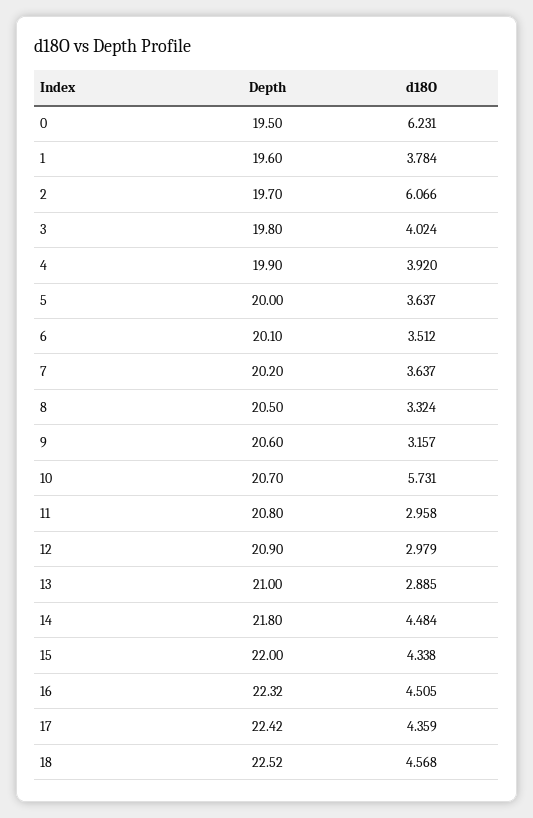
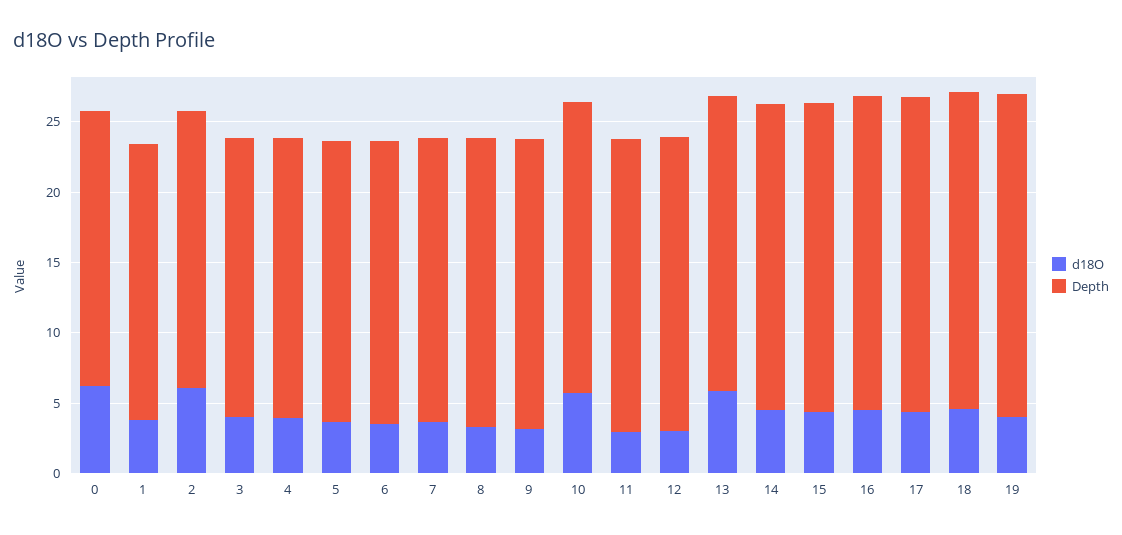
d18O, 13: 2.885 -> 6
d18O, 19: none -> 4
Depth, 19: none -> 23

